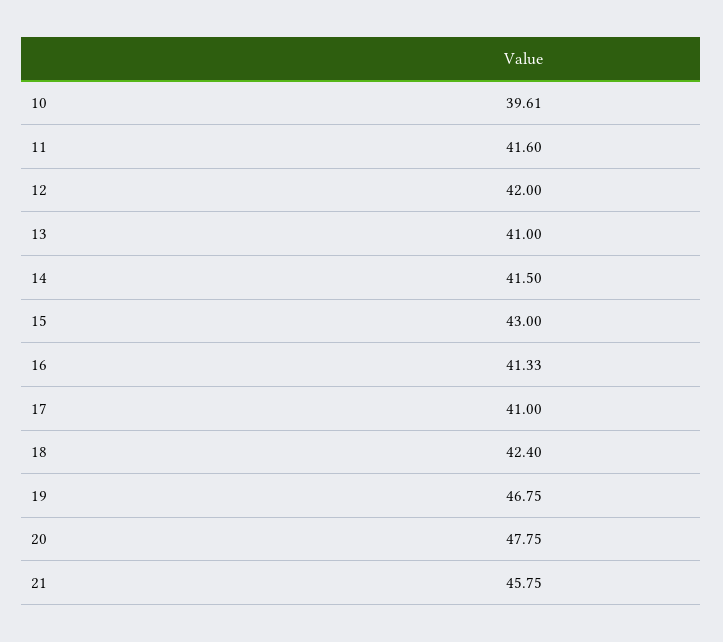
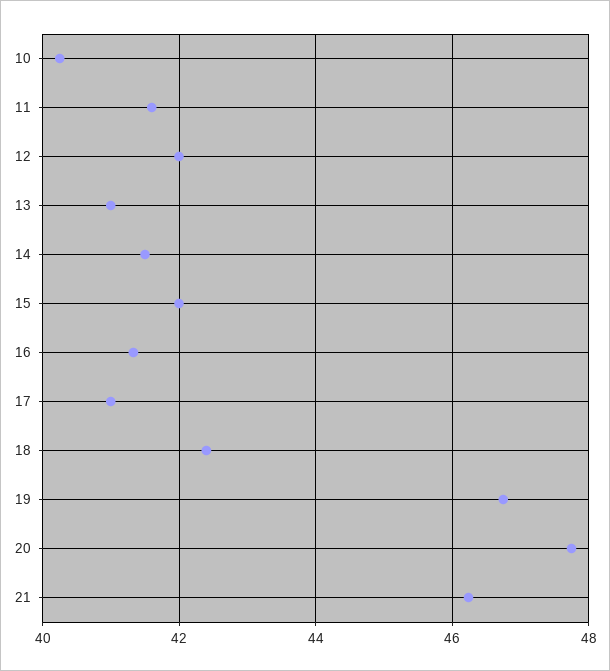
10: 39.61 -> 40.2
15: 43 -> 42
21: 45.75 -> 46.2

